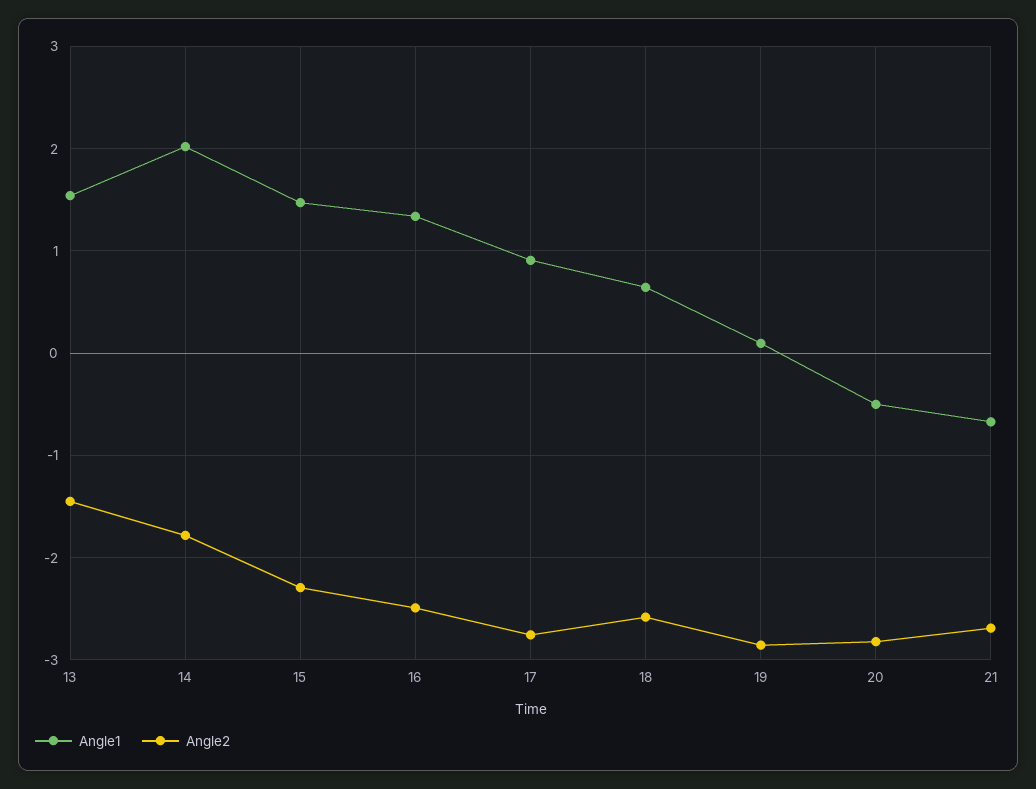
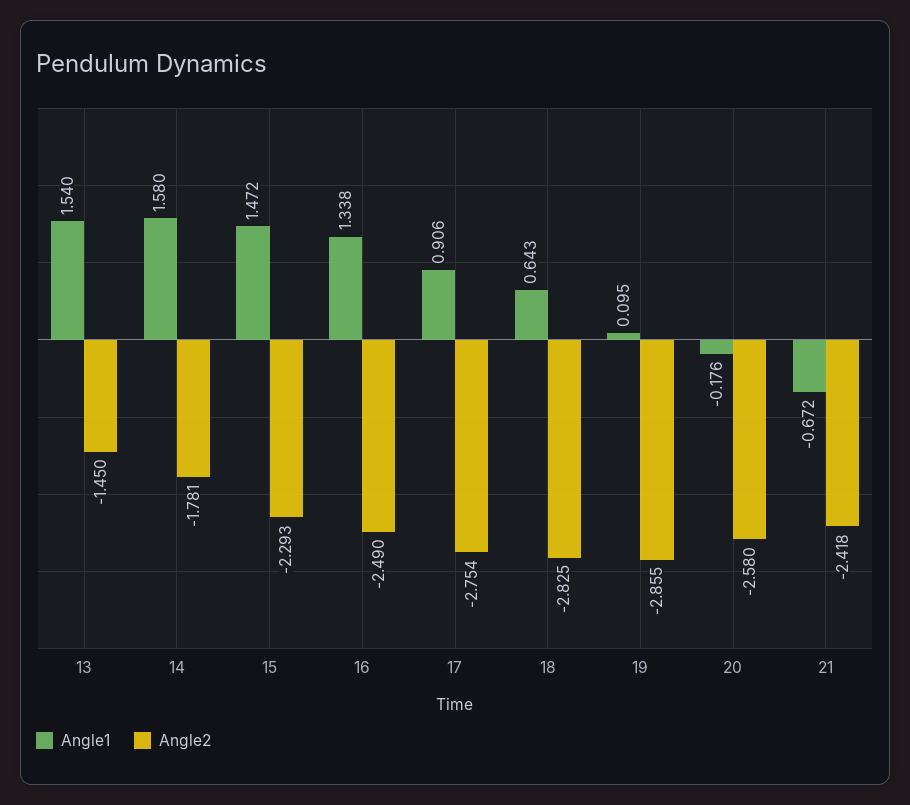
Angle1, 14: 2 -> 1.58
Angle2, 18: -2.6 -> -2.825
Angle1, 20: -0.5 -> -0.176
Angle2, 20: -2.8 -> -2.58
Angle2, 21: -2.7 -> -2.418

